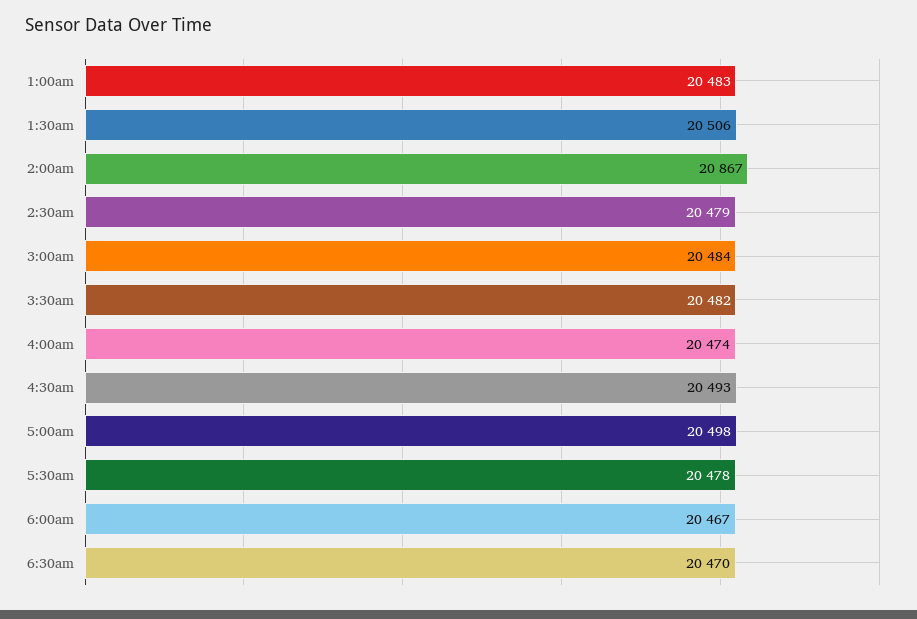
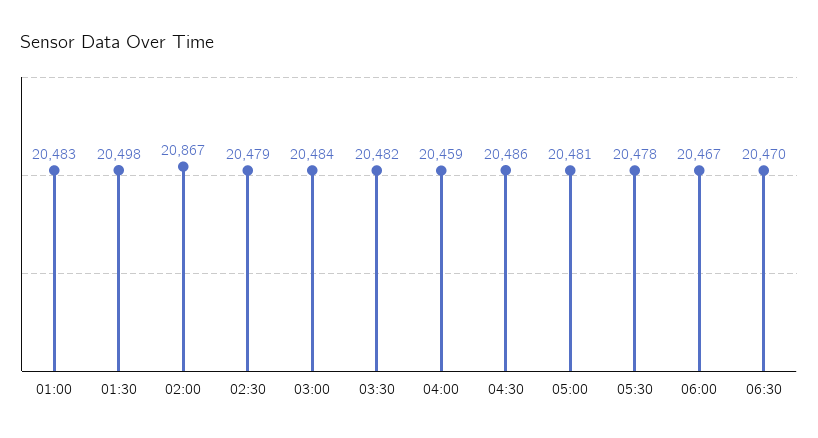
1:30am: 20506 -> 20498
4:00am: 20474 -> 20459
4:30am: 20493 -> 20486
5:00am: 20498 -> 20481

